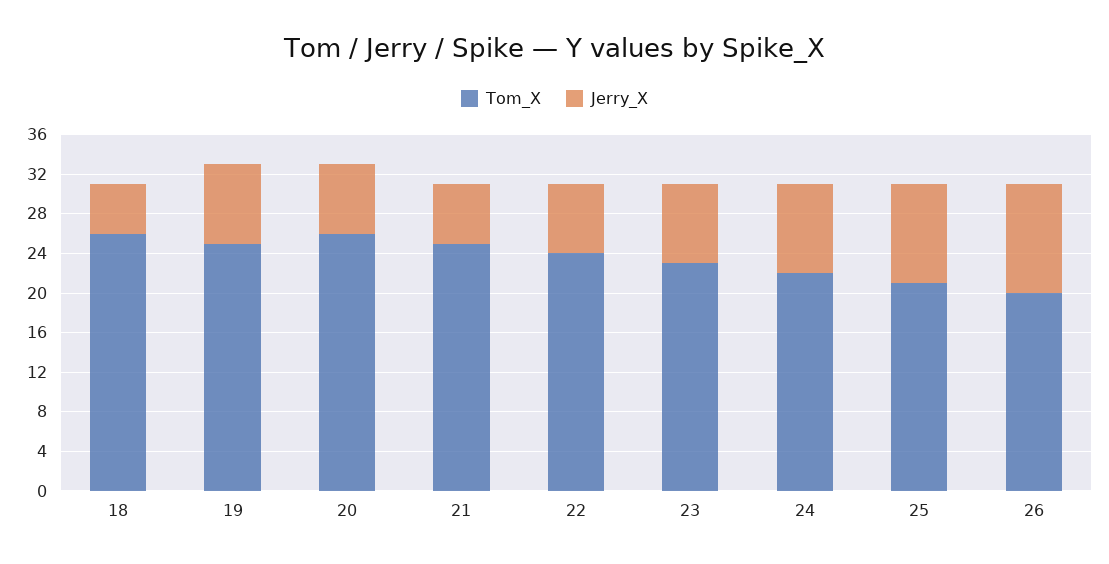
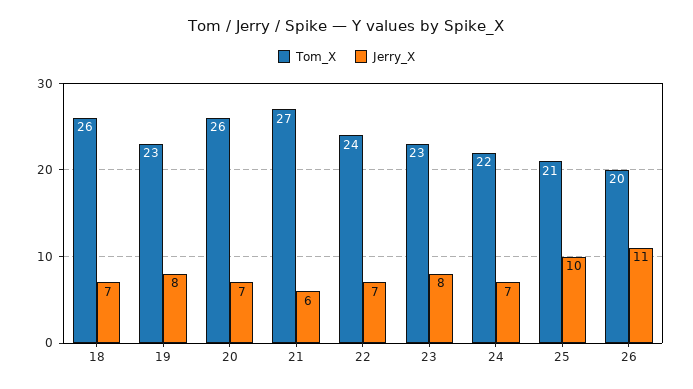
Jerry_X, 18: 5 -> 7
Tom_X, 19: 25 -> 23
Tom_X, 21: 25 -> 27
Jerry_X, 24: 9 -> 7

